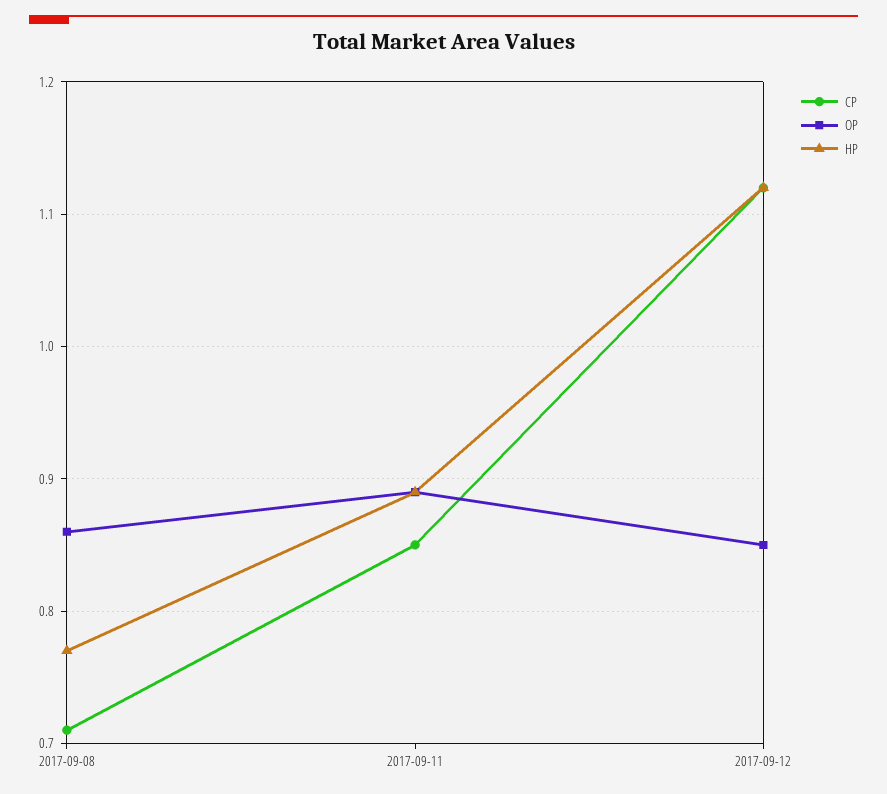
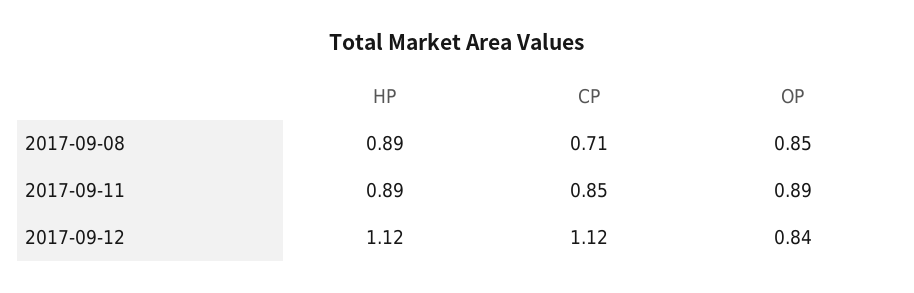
OP, 2017-09-08: 0.86 -> 0.85
HP, 2017-09-08: 0.77 -> 0.89
OP, 2017-09-12: 0.85 -> 0.84

